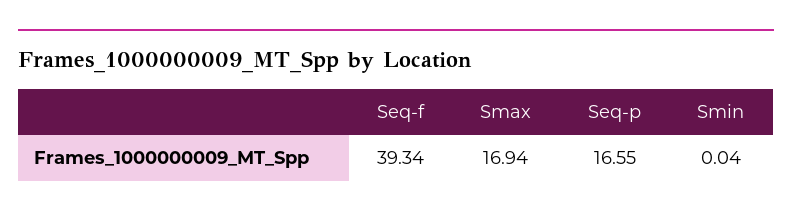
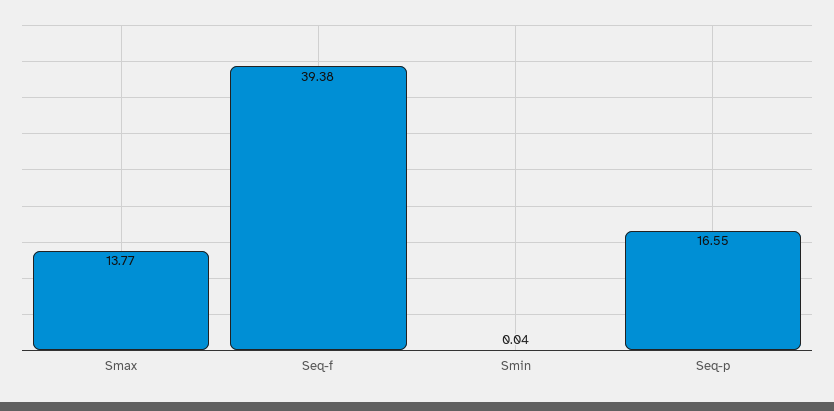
Seq-f: 39.34 -> 39.38
Smax: 16.94 -> 13.77

